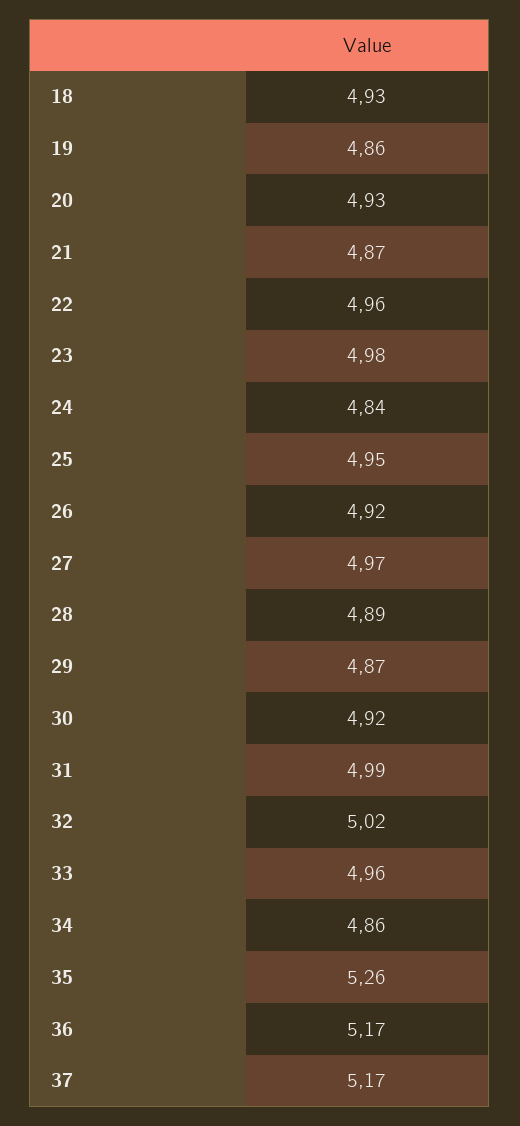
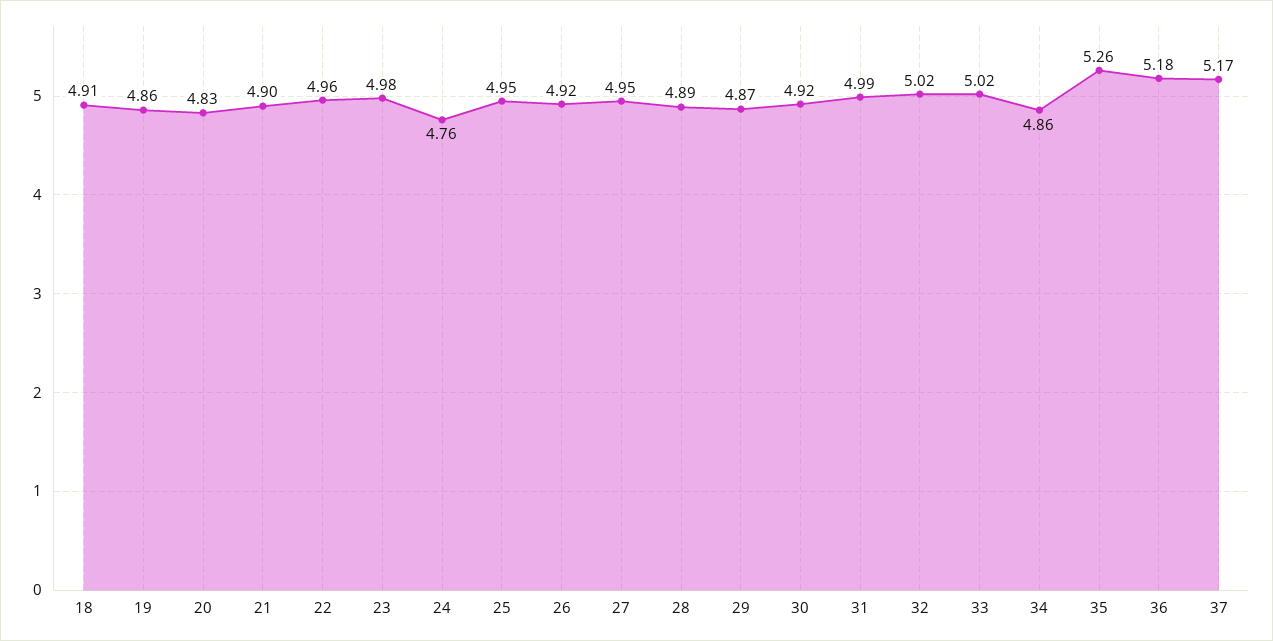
18: 4.93 -> 4.91
20: 4.93 -> 4.83
21: 4.87 -> 4.9
24: 4.84 -> 4.76
27: 4.97 -> 4.95
33: 4.96 -> 5.02
36: 5.17 -> 5.18

